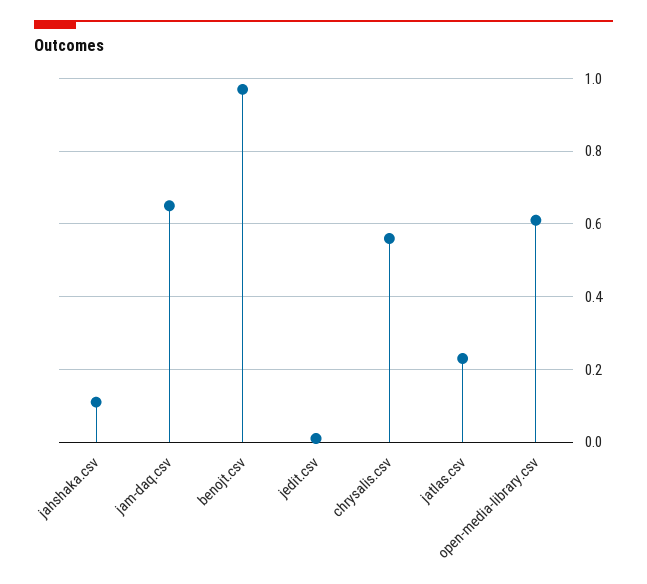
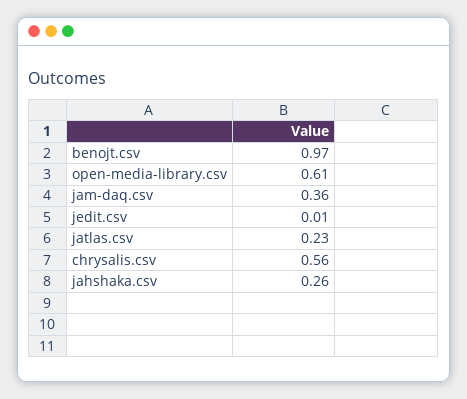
jahshaka.csv: 0.1 -> 0.26
jam-daq.csv: 0.65 -> 0.36

